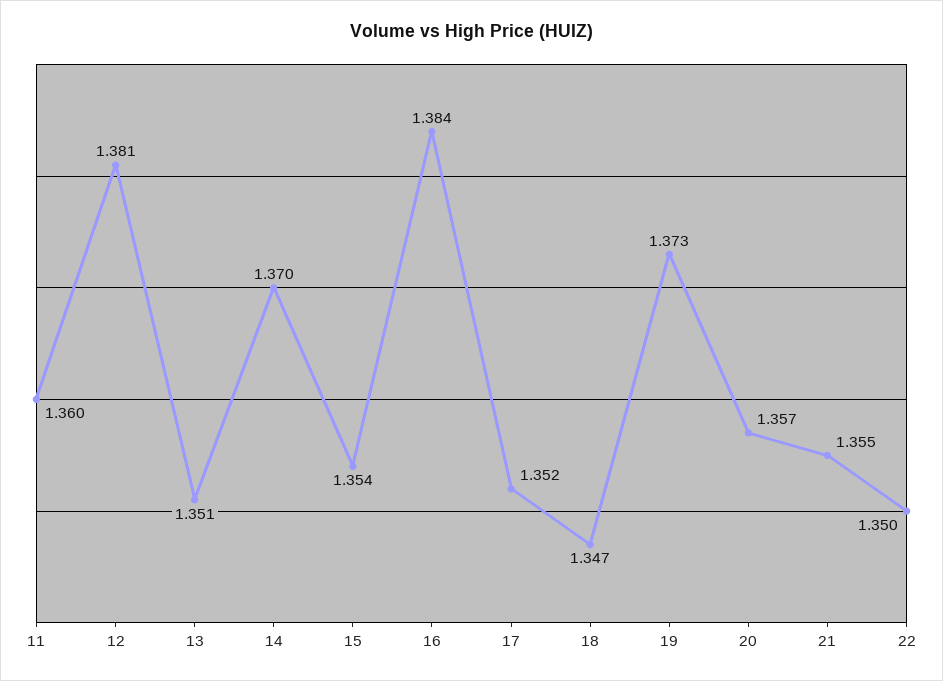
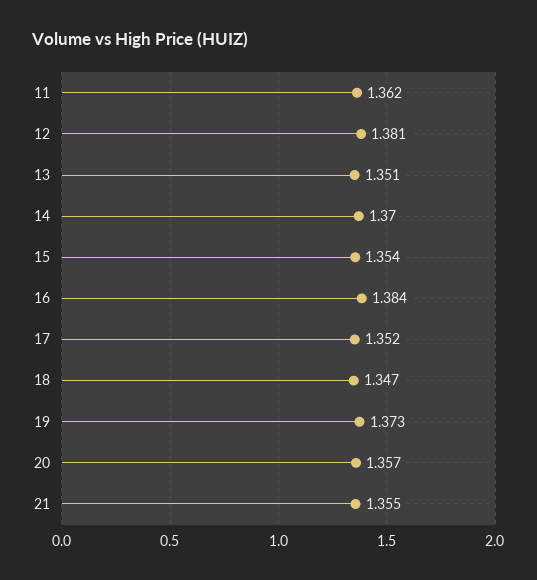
11: 1.36 -> 1.362
22: 1.35 -> none

